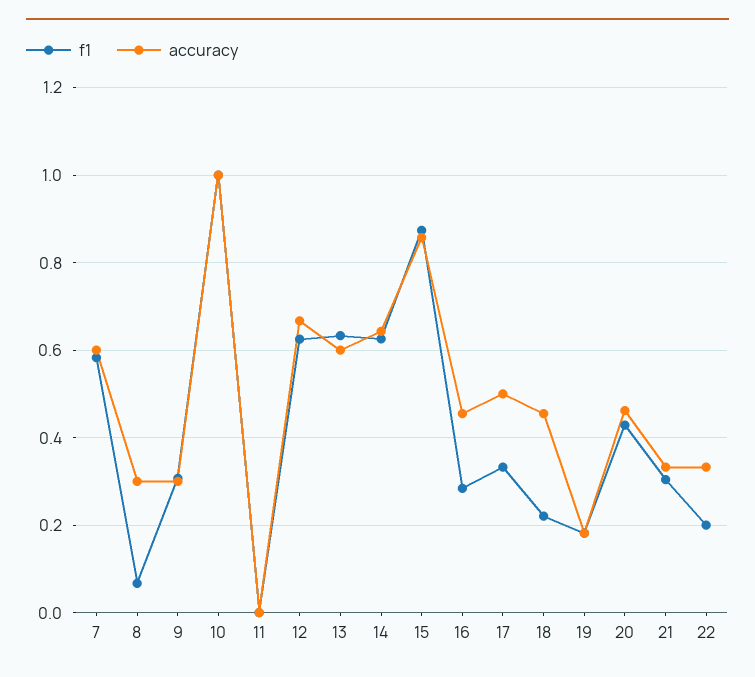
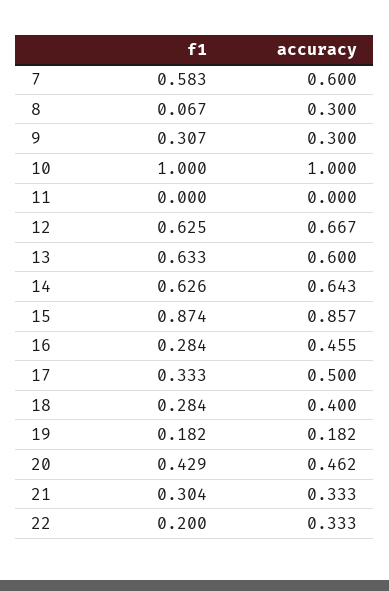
f1, 18: 0.22 -> 0.284
accuracy, 18: 0.46 -> 0.4

